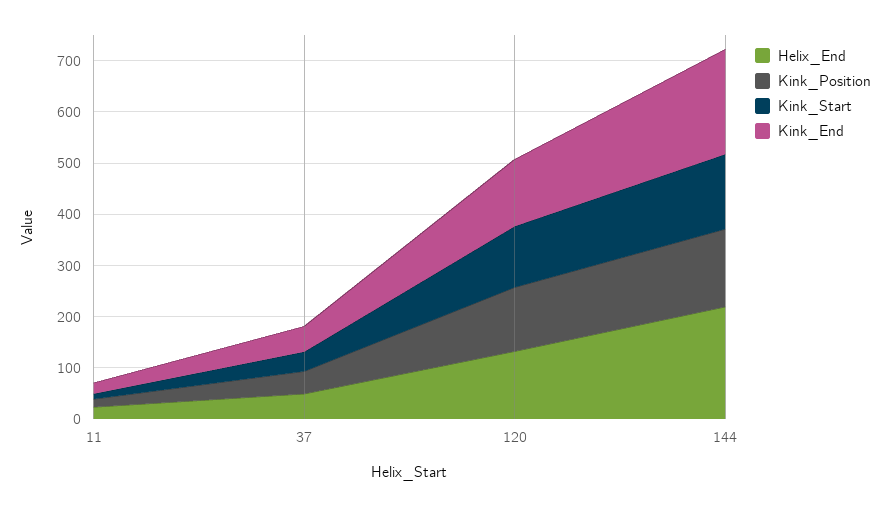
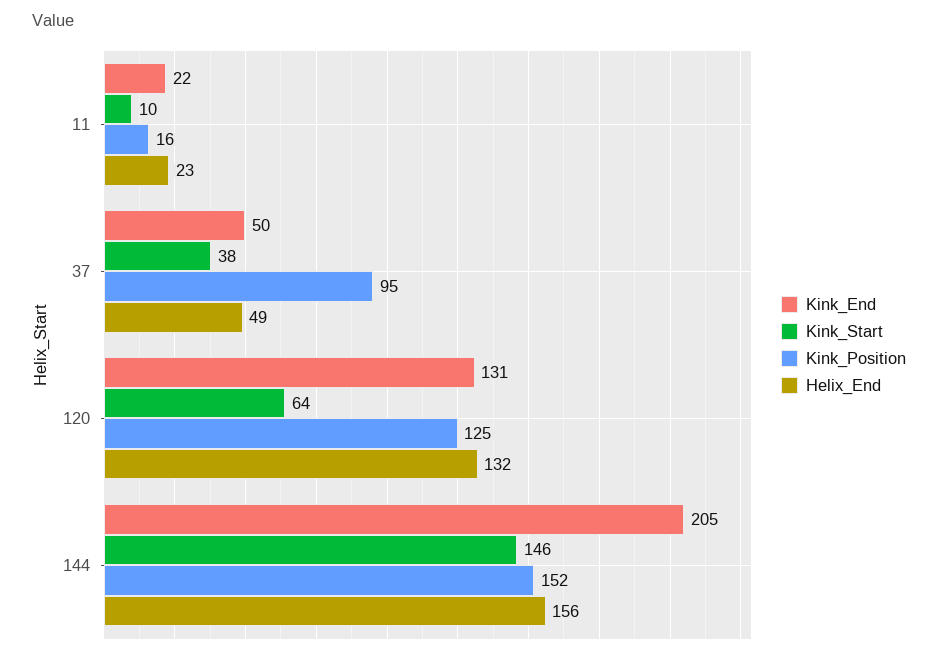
Kink_Position, 37: 40 -> 95
Kink_Start, 120: 120 -> 64
Helix_End, 144: 220 -> 156

